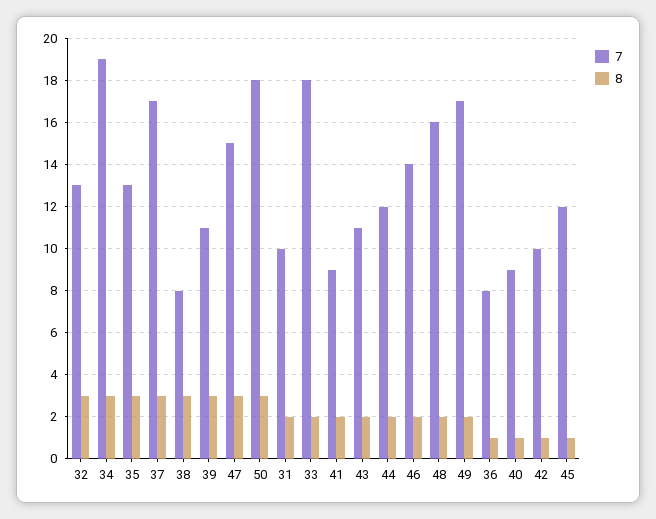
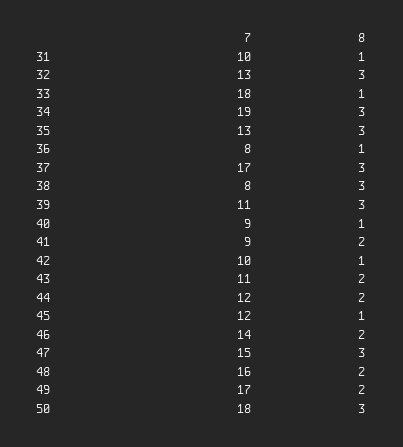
8, 31: 2 -> 1
8, 33: 2 -> 1

